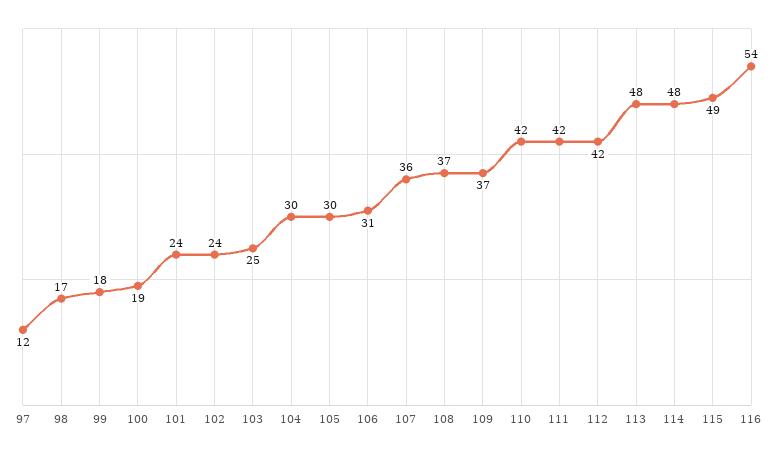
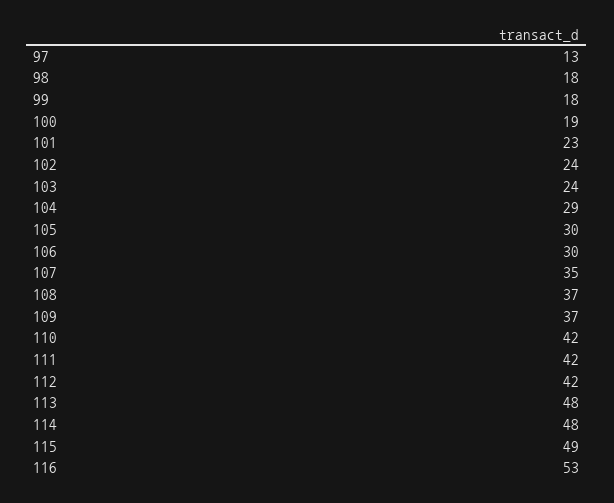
97: 12 -> 13
98: 17 -> 18
101: 24 -> 23
103: 25 -> 24
104: 30 -> 29
106: 31 -> 30
107: 36 -> 35
116: 54 -> 53

